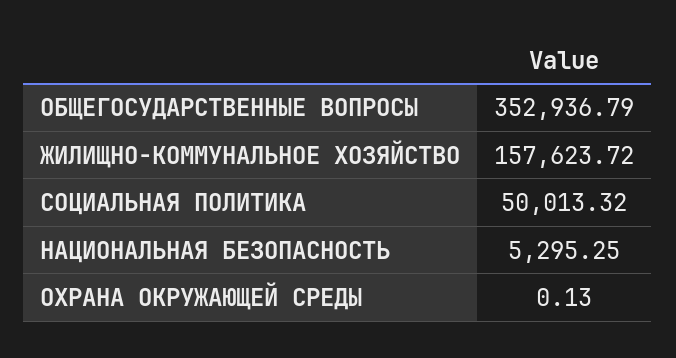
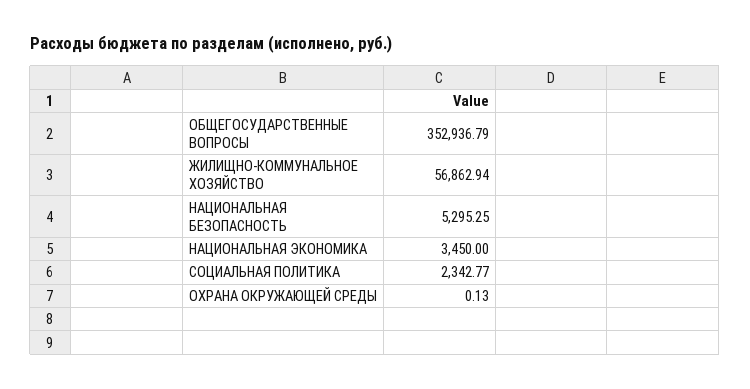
ЖИЛИЩНО-КОММУНАЛЬНОЕ ХОЗЯЙСТВО: 157623.72 -> 56862.94
СОЦИАЛЬНАЯ ПОЛИТИКА: 50013.32 -> 2342.77
НАЦИОНАЛЬНАЯ ЭКОНОМИКА: none -> 3450

